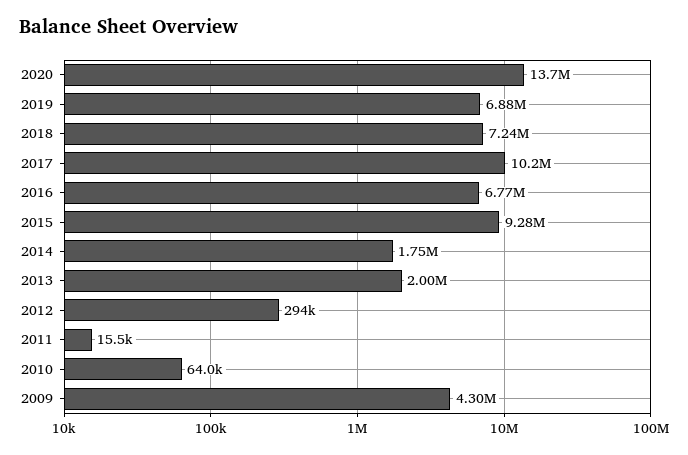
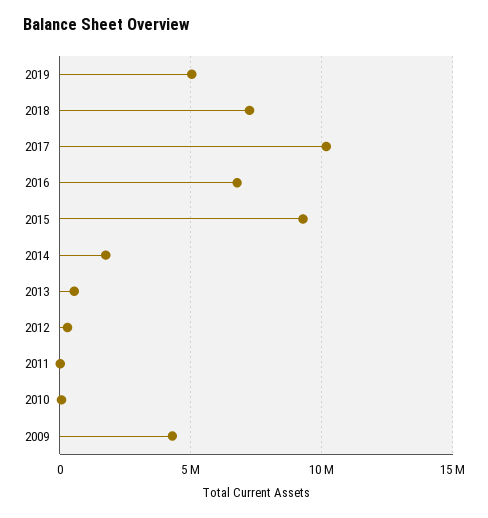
2020: 13700000 -> none
2019: 6880000 -> 5000000
2013: 2000000 -> 500000

